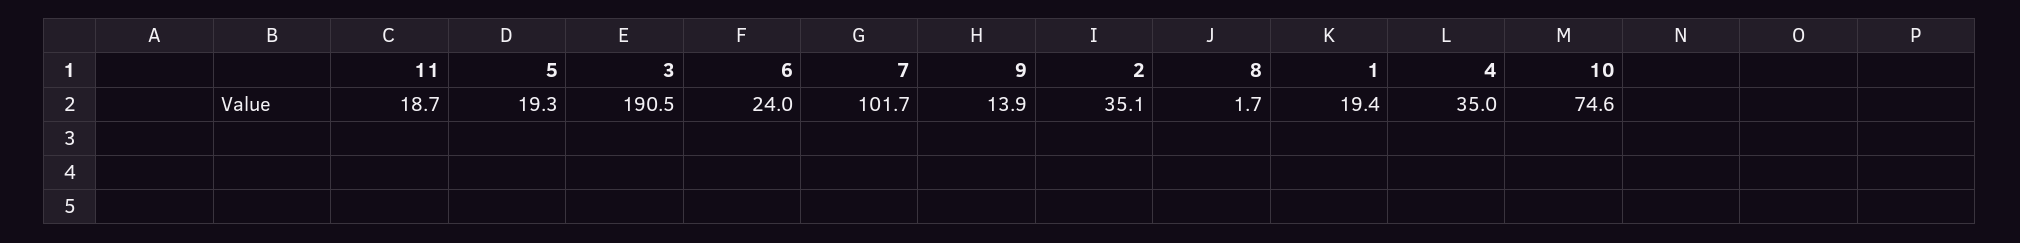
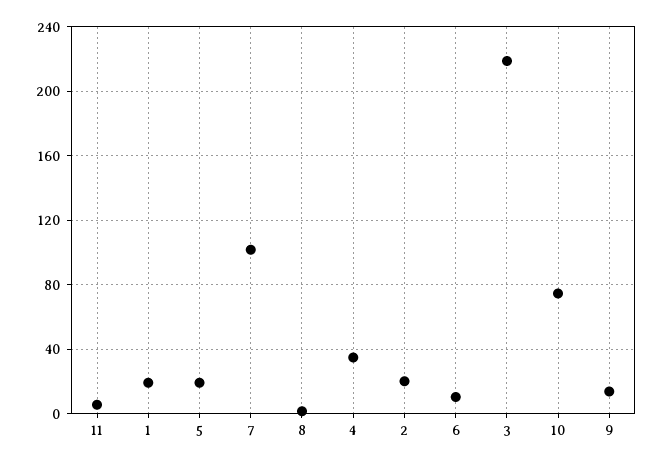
11: 18.7 -> 5
3: 190.5 -> 220
6: 24 -> 10
2: 35.1 -> 20

